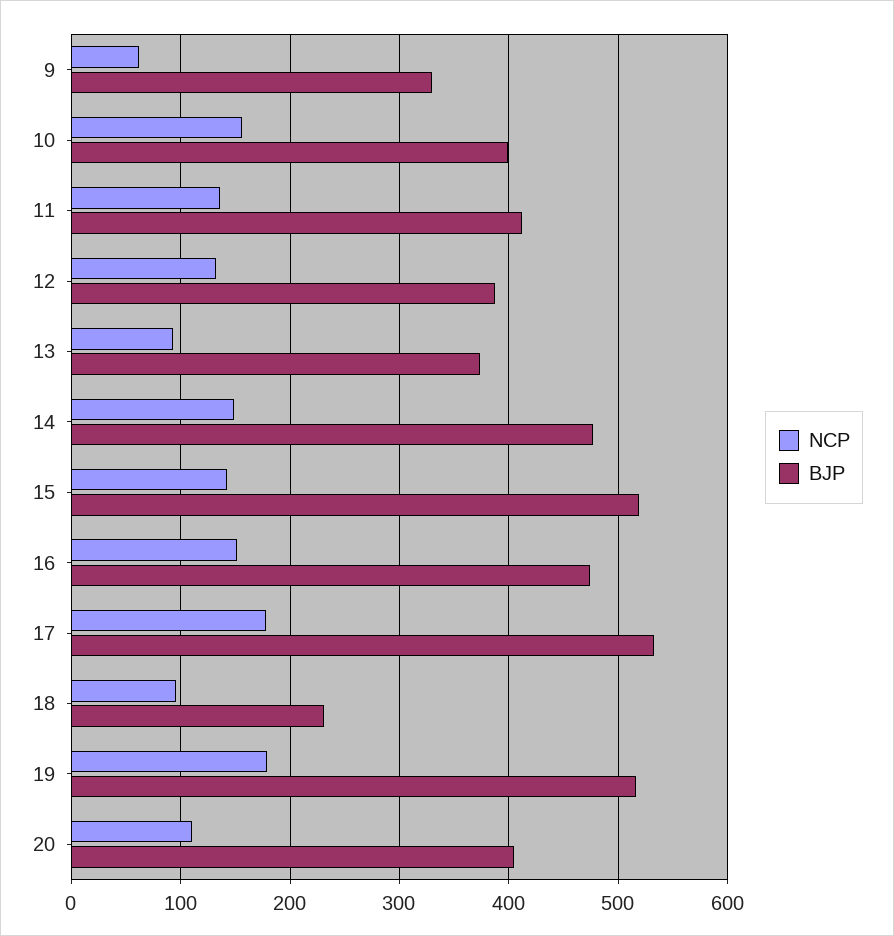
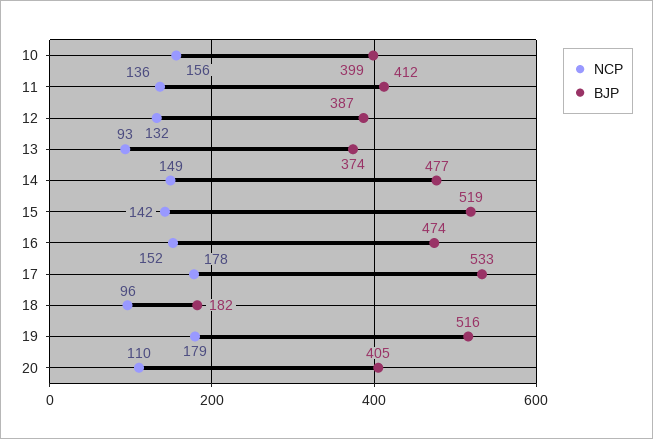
NCP, 9: 60 -> none
BJP, 9: 330 -> none
BJP, 18: 230 -> 182

